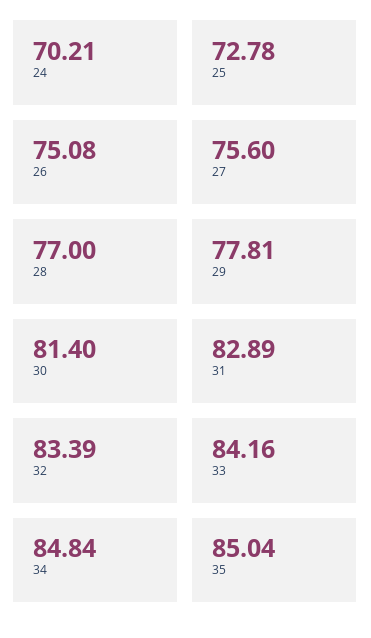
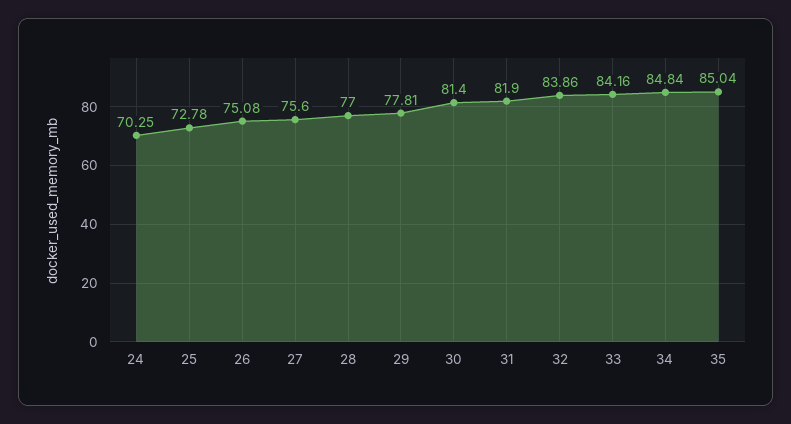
24: 70.21 -> 70.25
31: 82.89 -> 81.9
32: 83.39 -> 83.86

